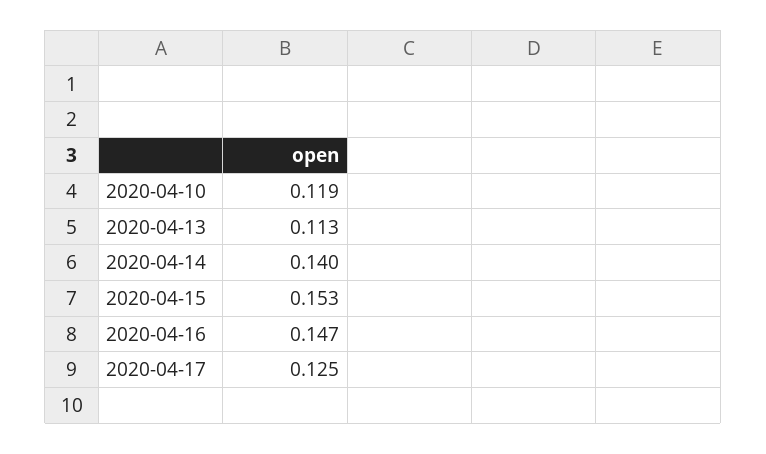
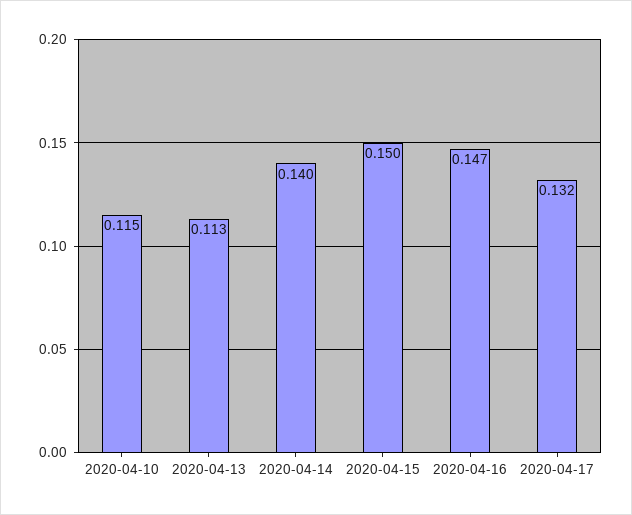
2020-04-10: 0.119 -> 0.115
2020-04-15: 0.153 -> 0.15
2020-04-17: 0.125 -> 0.132

